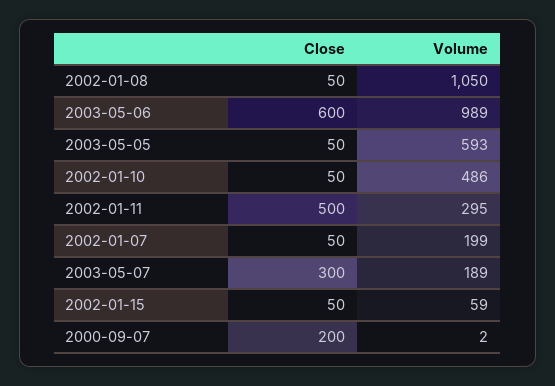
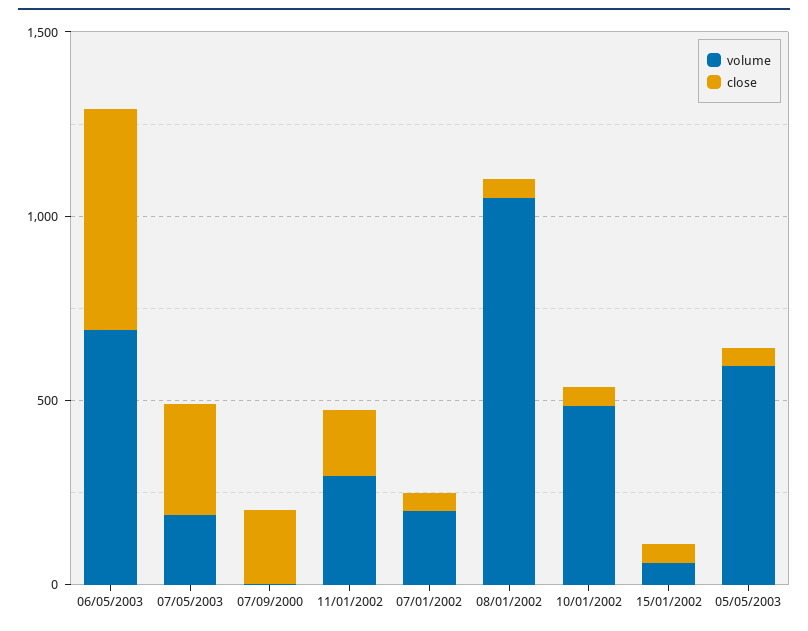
Volume, 2003-05-06: 989 -> 700
Close, 2002-01-11: 500 -> 200

